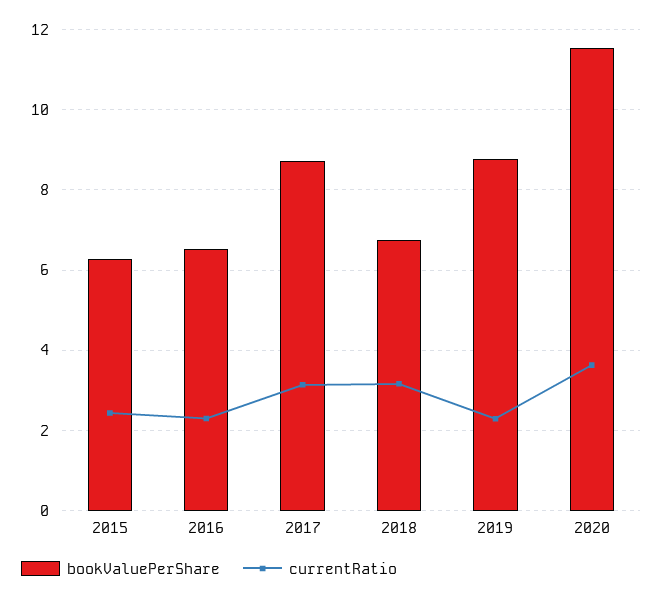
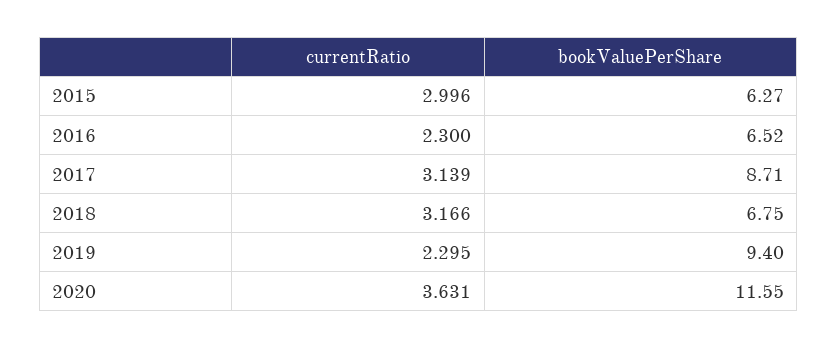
currentRatio, 2015: 2.4 -> 2.996
bookValuePerShare, 2019: 8.8 -> 9.4

